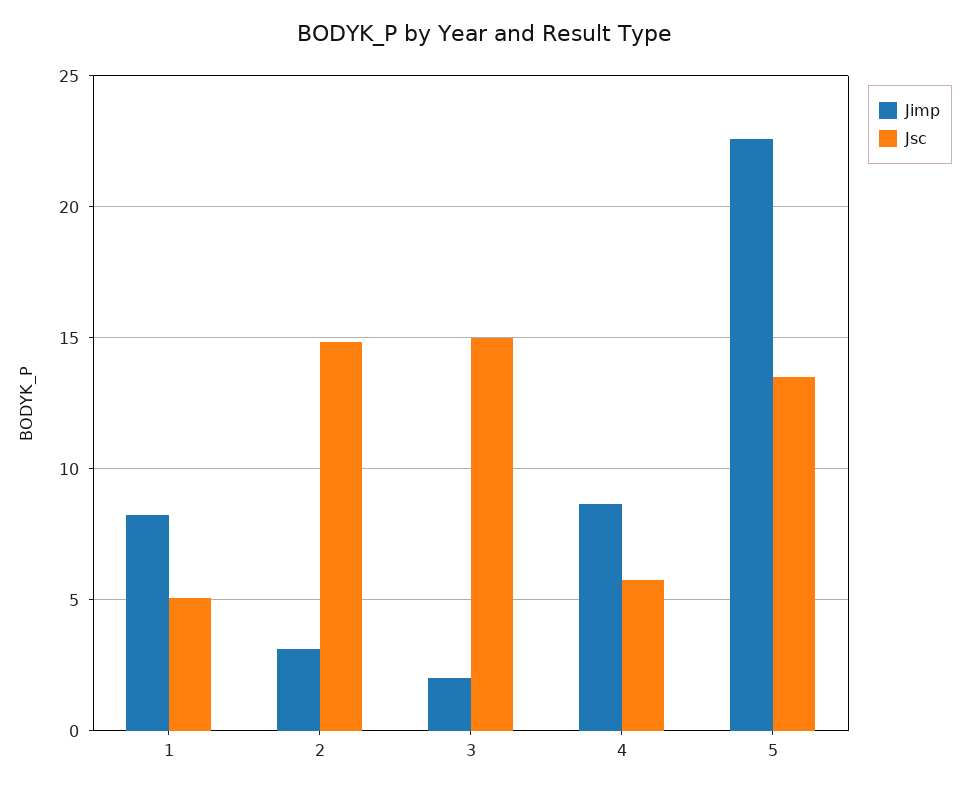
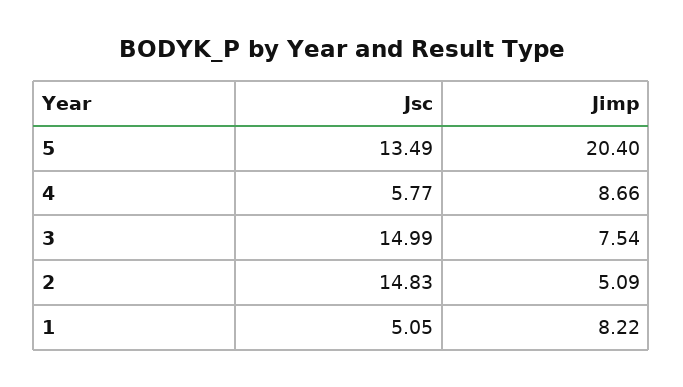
Jimp, 2: 3 -> 5.09
Jimp, 3: 2 -> 7.54
Jimp, 5: 22.5 -> 20.4

